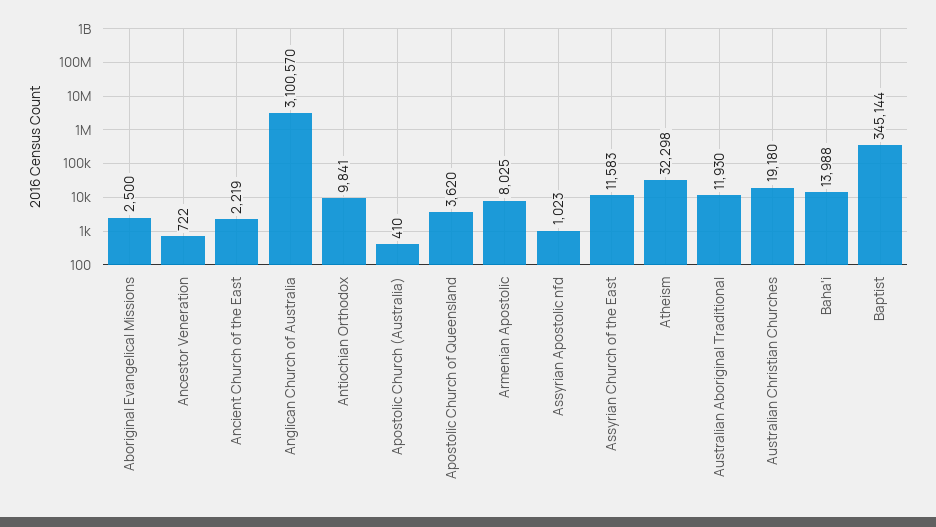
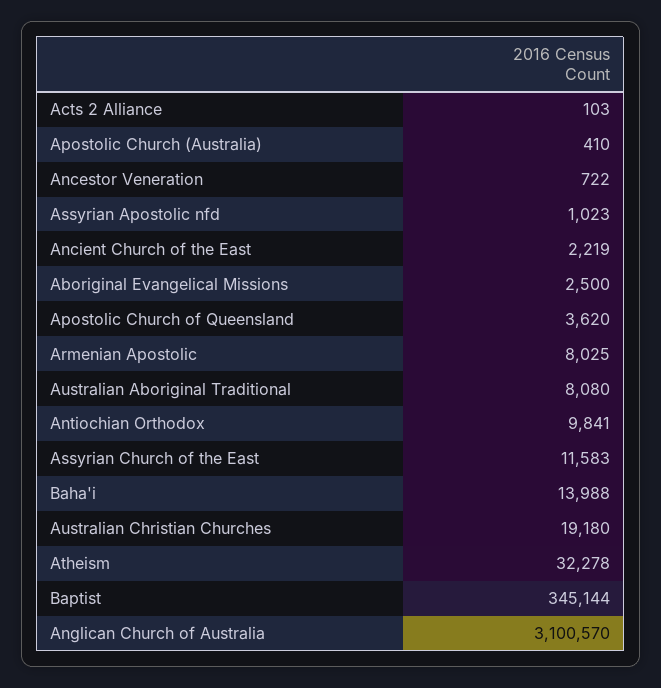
Atheism: 32298 -> 32278
Australian Aboriginal Traditional: 11930 -> 8080
Acts 2 Alliance: none -> 103

